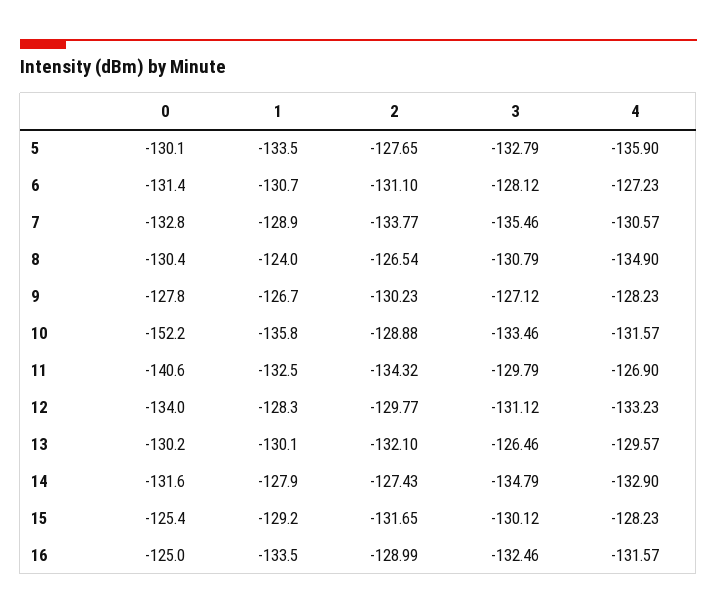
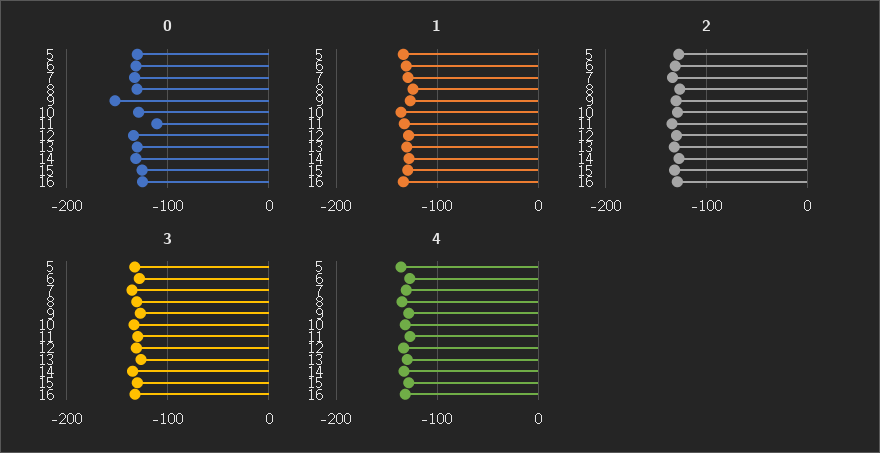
0, 9: -127.8 -> -150
0, 10: -152.2 -> -130
0, 11: -140.6 -> -110

